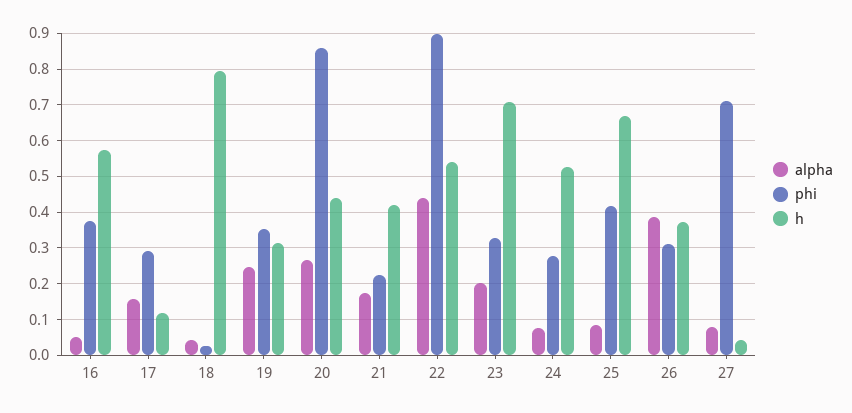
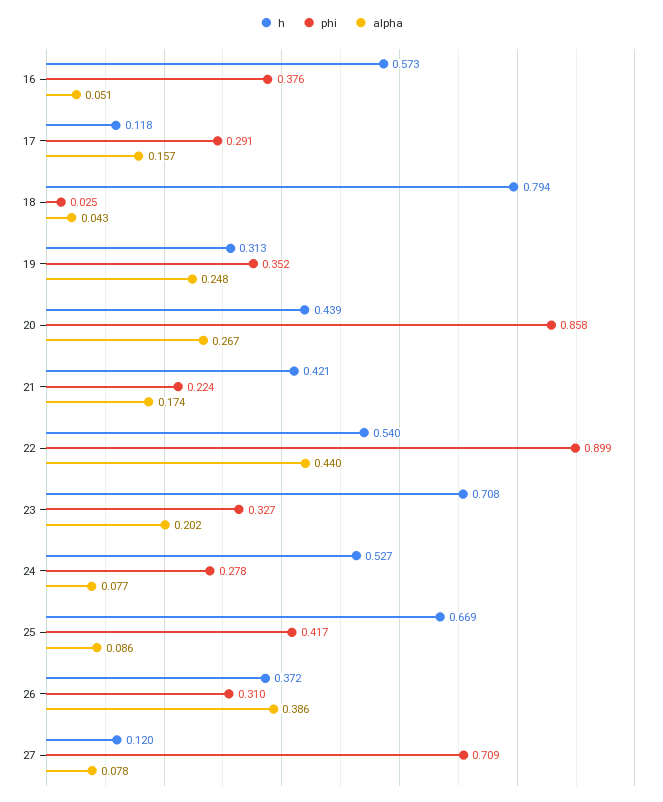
h, 27: 0.04 -> 0.12

